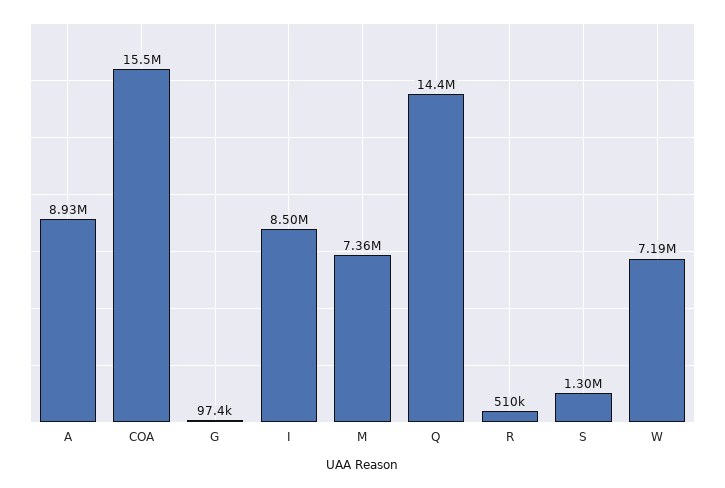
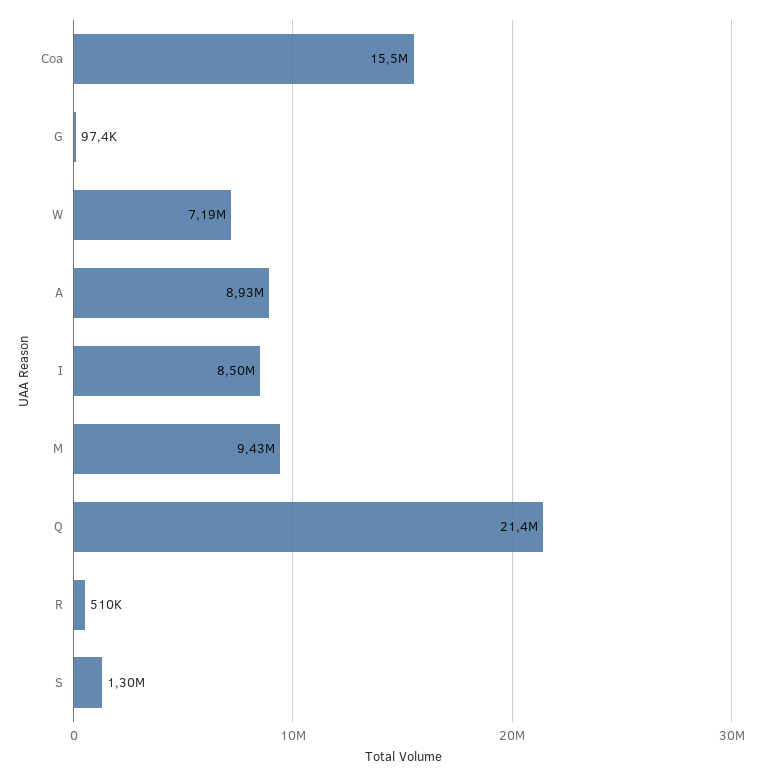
M: 7360000 -> 9430000
Q: 14400000 -> 21400000

